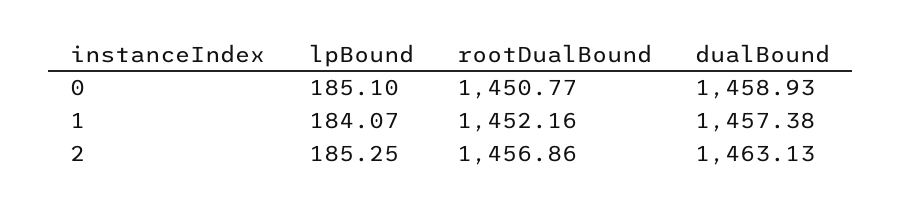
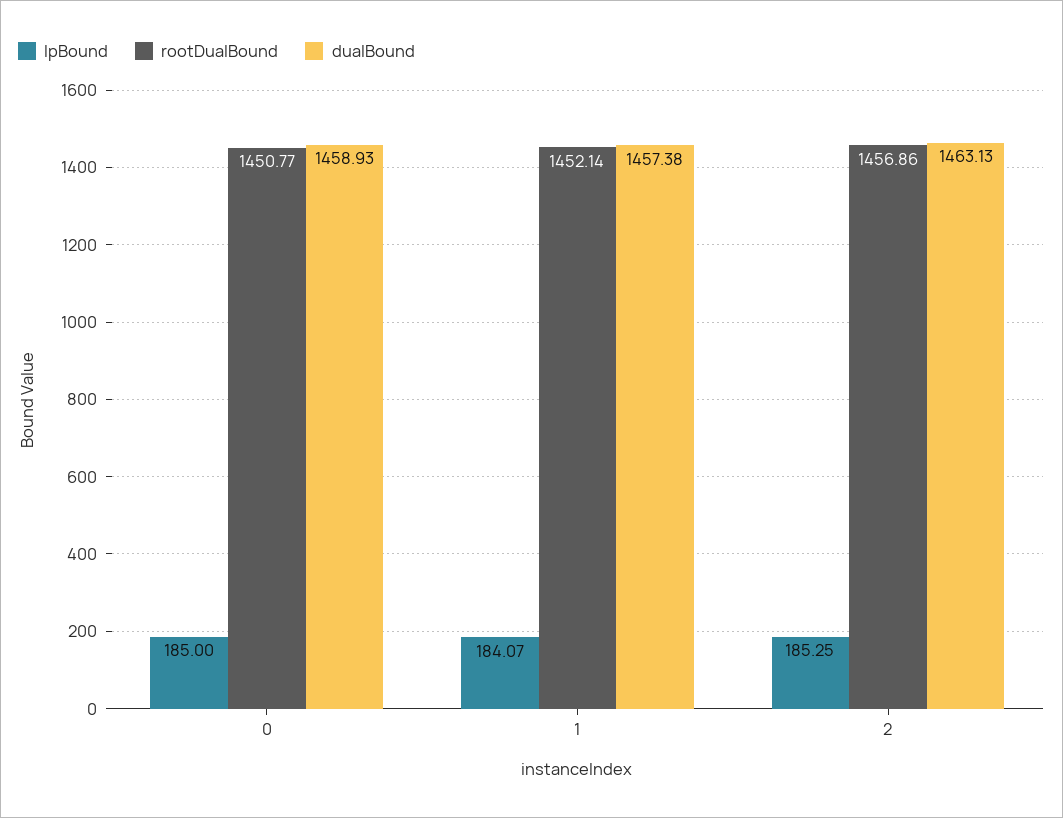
lpBound, 0: 185.1 -> 185
rootDualBound, 1: 1452.16 -> 1452.14

